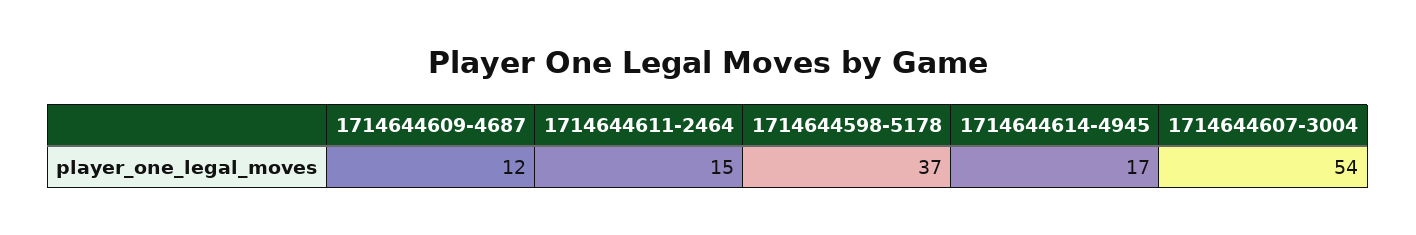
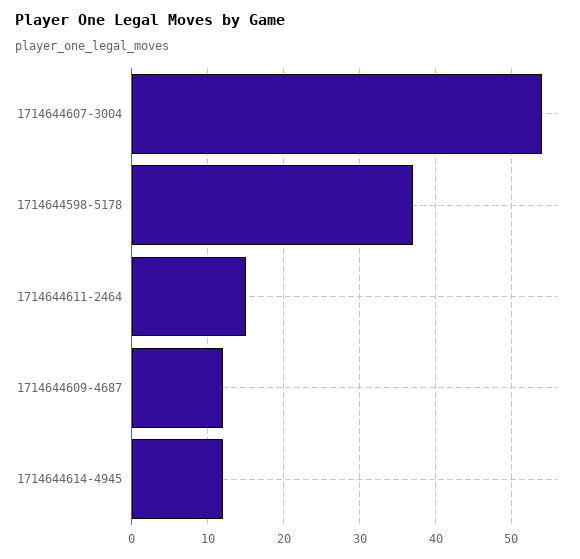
1714644614-4945: 17 -> 12

